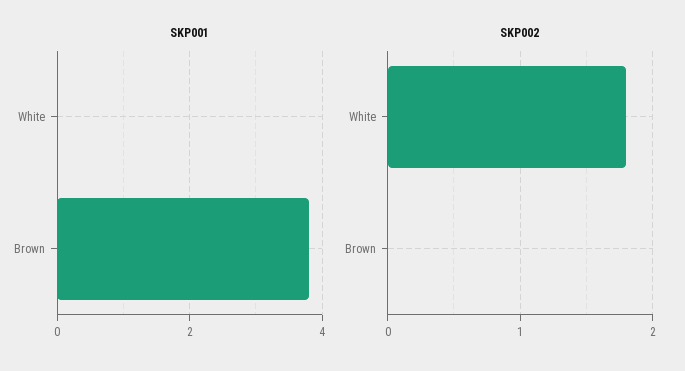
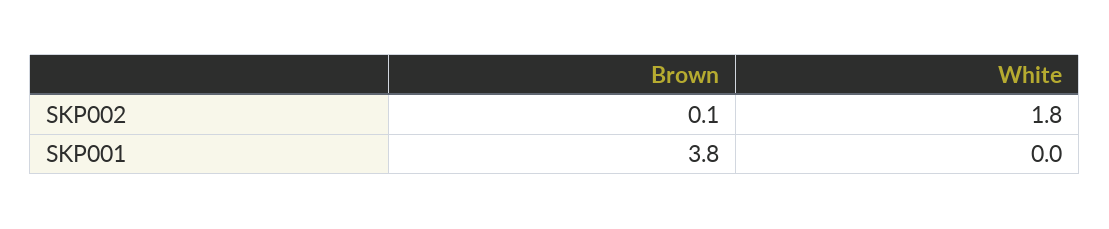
SKP002, Brown: 0 -> 0.1

